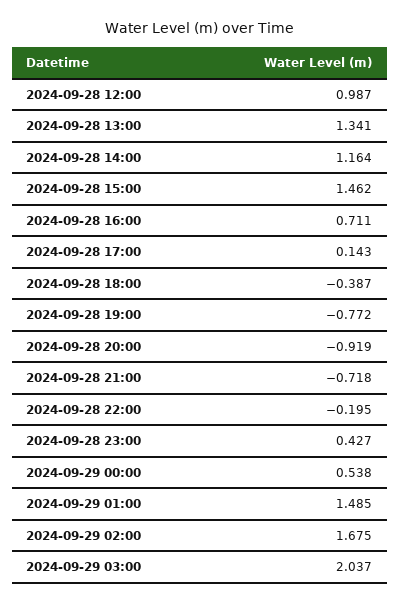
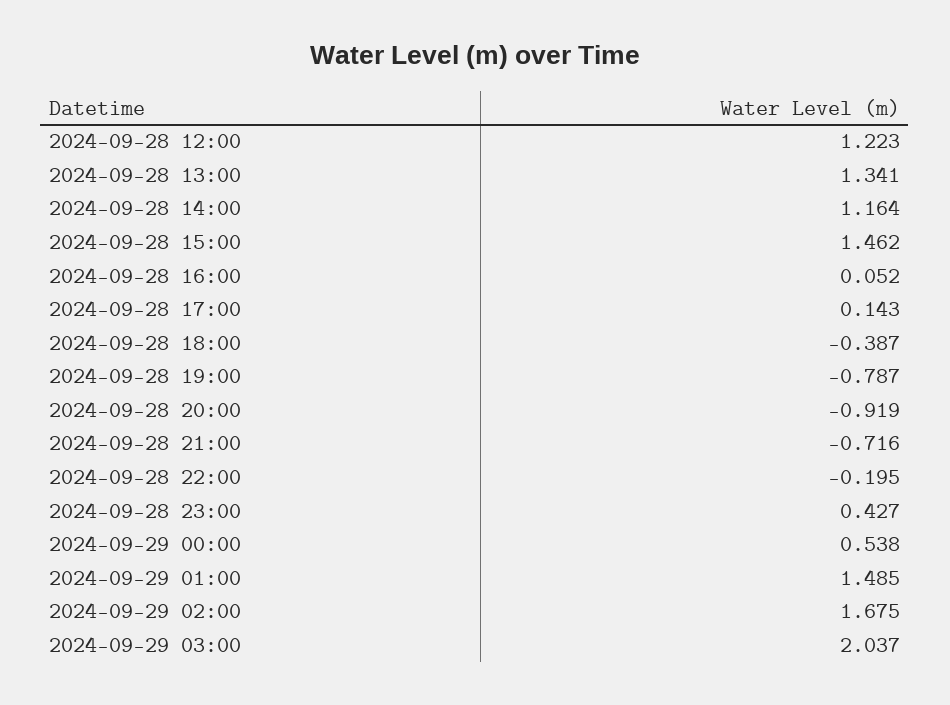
2024-09-28 12:00: 0.987 -> 1.223
2024-09-28 16:00: 0.711 -> 0.052
2024-09-28 19:00: -0.772 -> -0.787
2024-09-28 21:00: -0.718 -> -0.716

